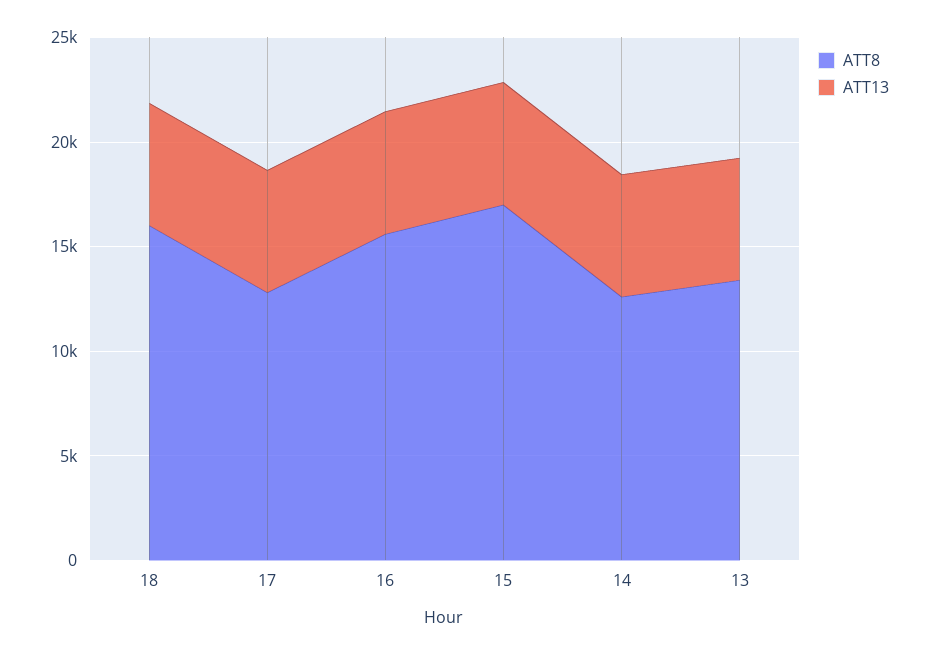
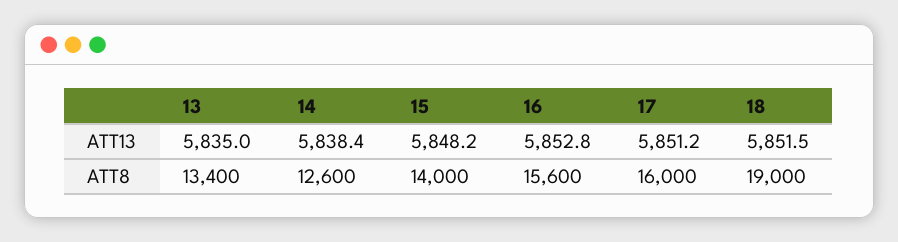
ATT8, 18: 16000 -> 19000
ATT8, 17: 13000 -> 16000
ATT8, 15: 17000 -> 14000

